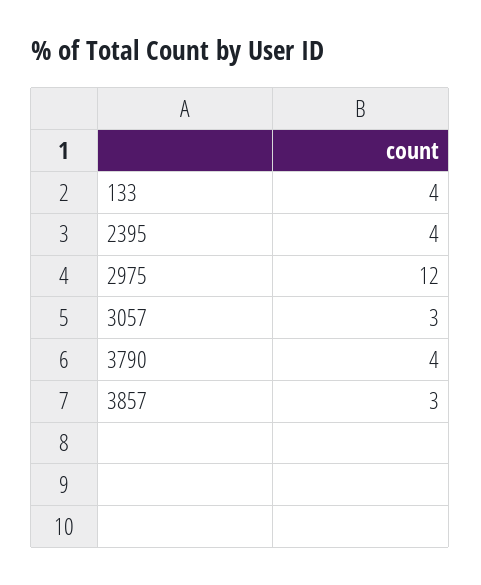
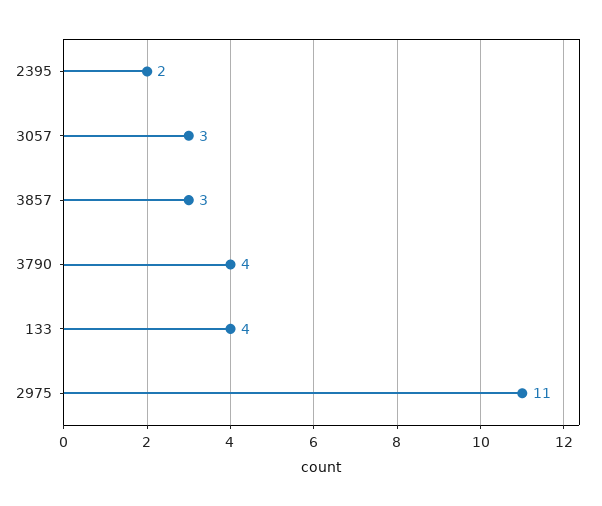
2395: 4 -> 2
2975: 12 -> 11

